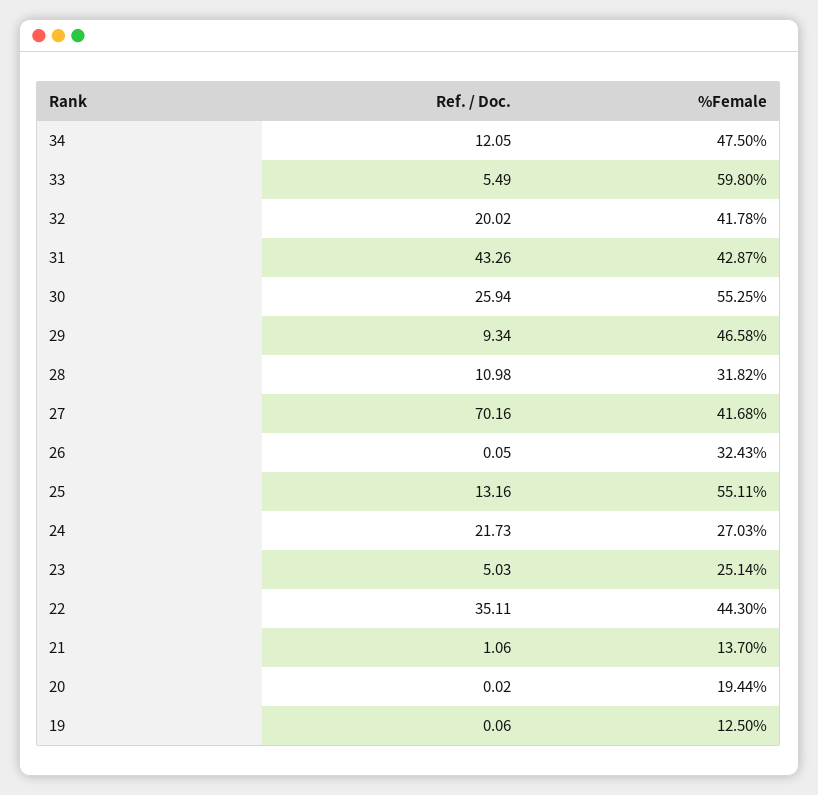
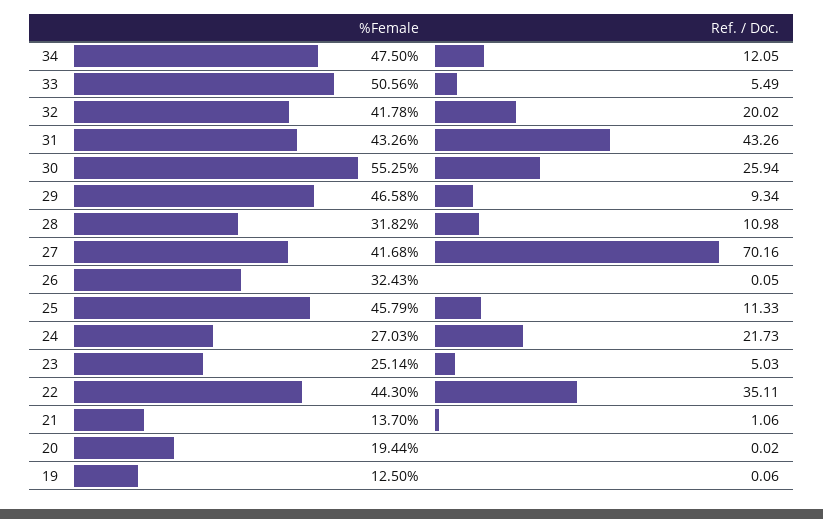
%Female, 33: 59.8 -> 50.56
%Female, 31: 42.87 -> 43.26
Ref. / Doc., 25: 13.16 -> 11.33
%Female, 25: 55.11 -> 45.79

